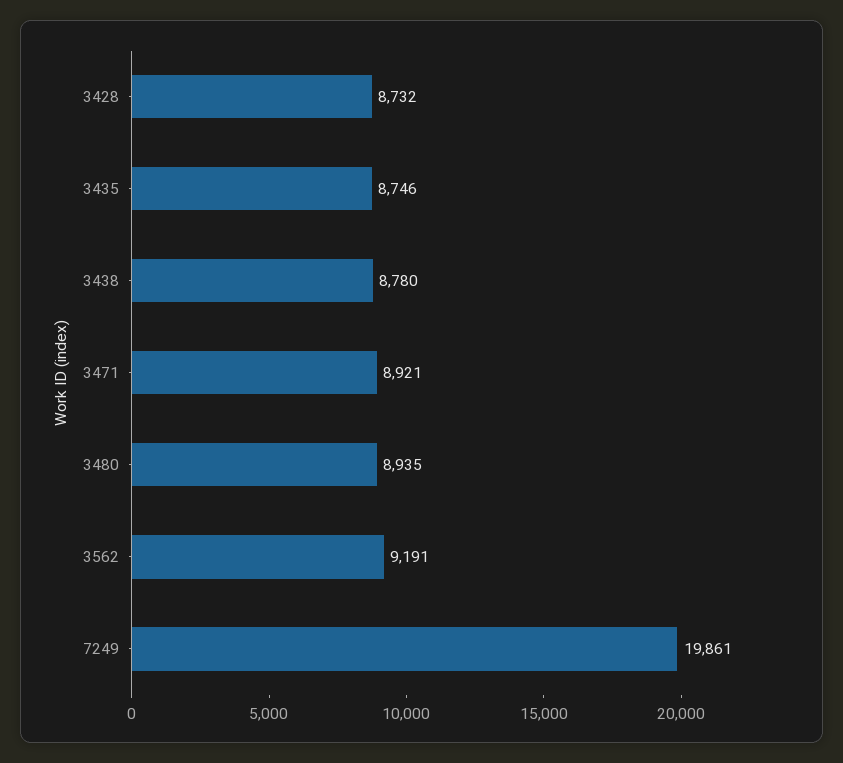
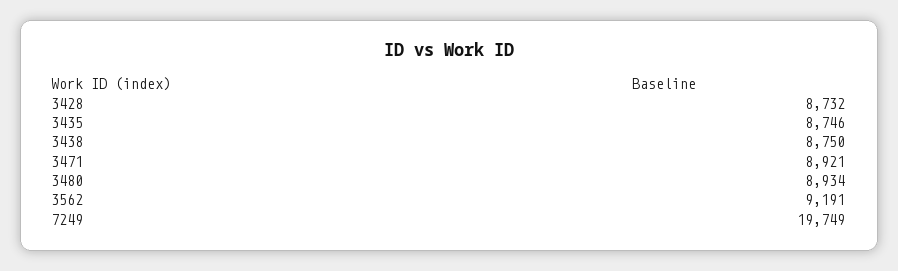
3438: 8780 -> 8750
3480: 8935 -> 8934
7249: 19861 -> 19749

